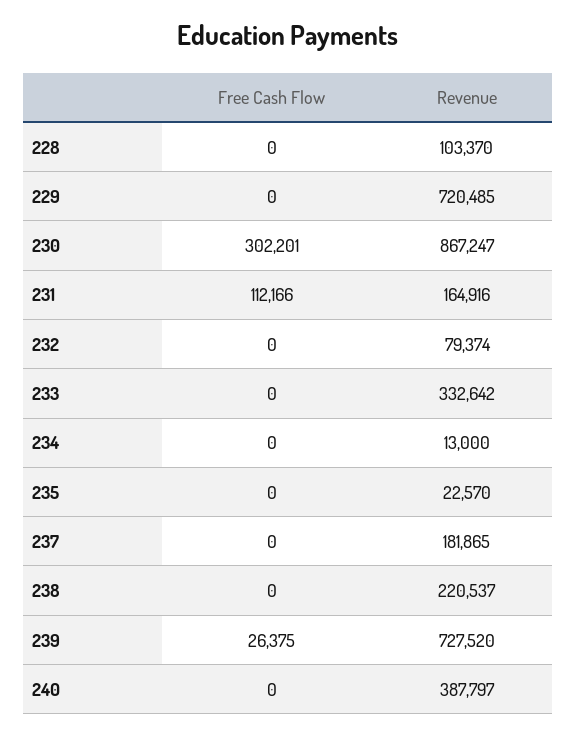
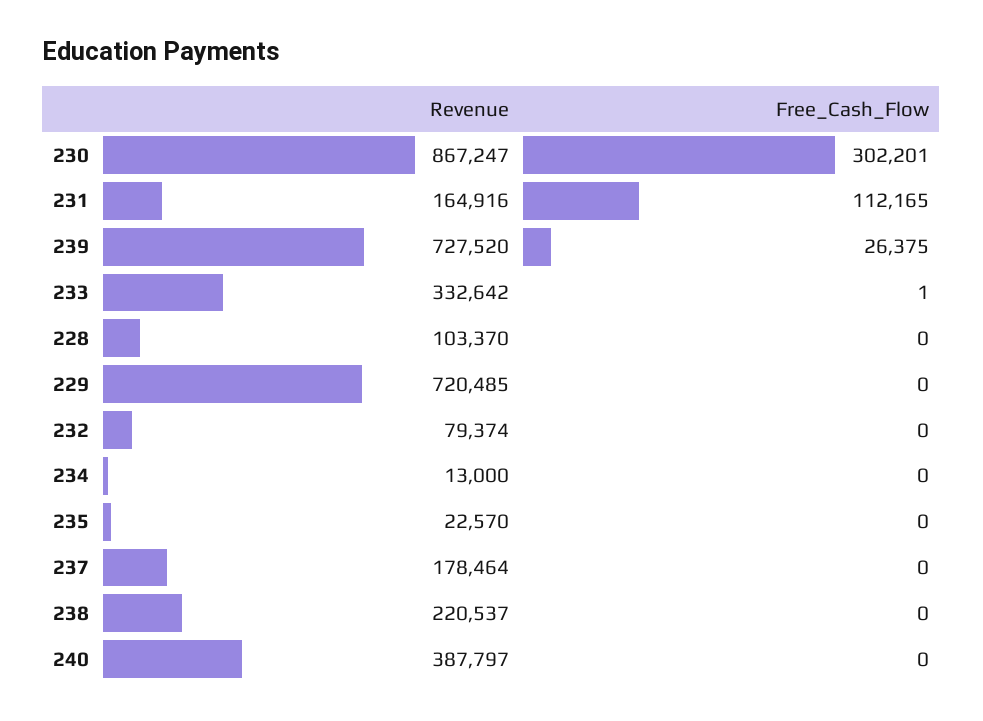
Free Cash Flow, 231: 112166 -> 112165
Free Cash Flow, 233: 0 -> 1
Revenue, 237: 181865 -> 178464

